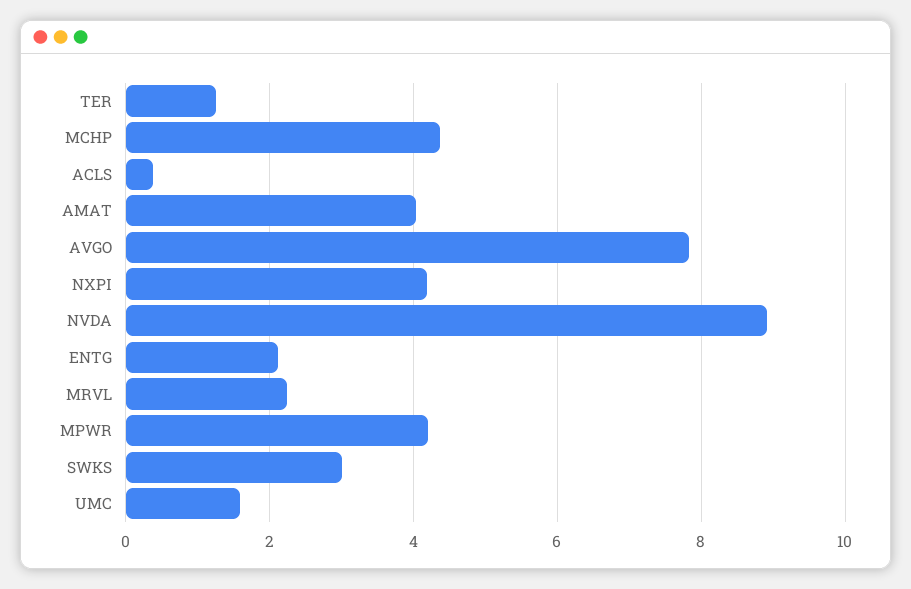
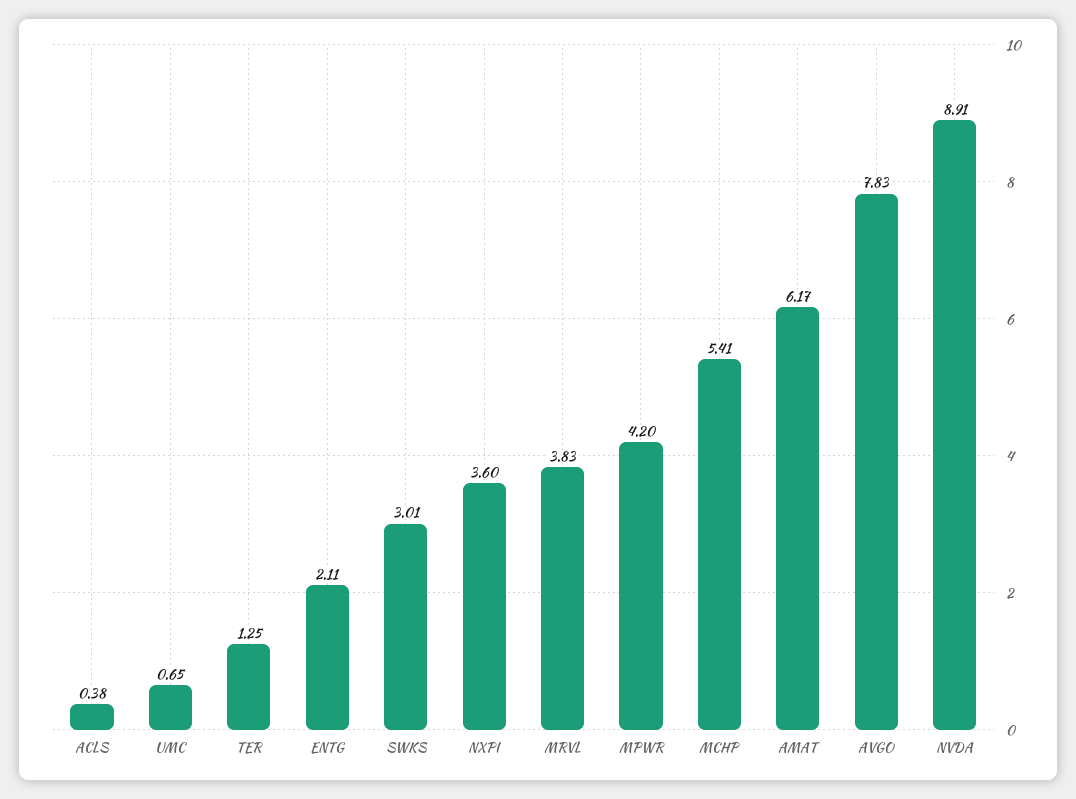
MCHP: 4.4 -> 5.41
AMAT: 4 -> 6.17
NXPI: 4.2 -> 3.6
MRVL: 2.2 -> 3.83
UMC: 1.6 -> 0.65

